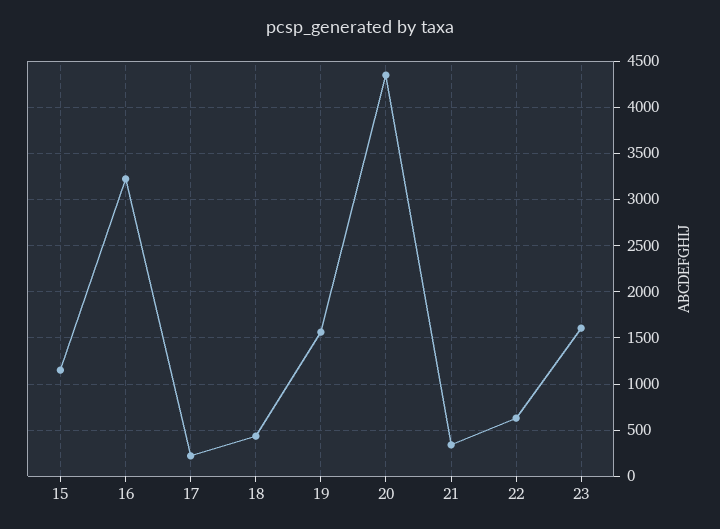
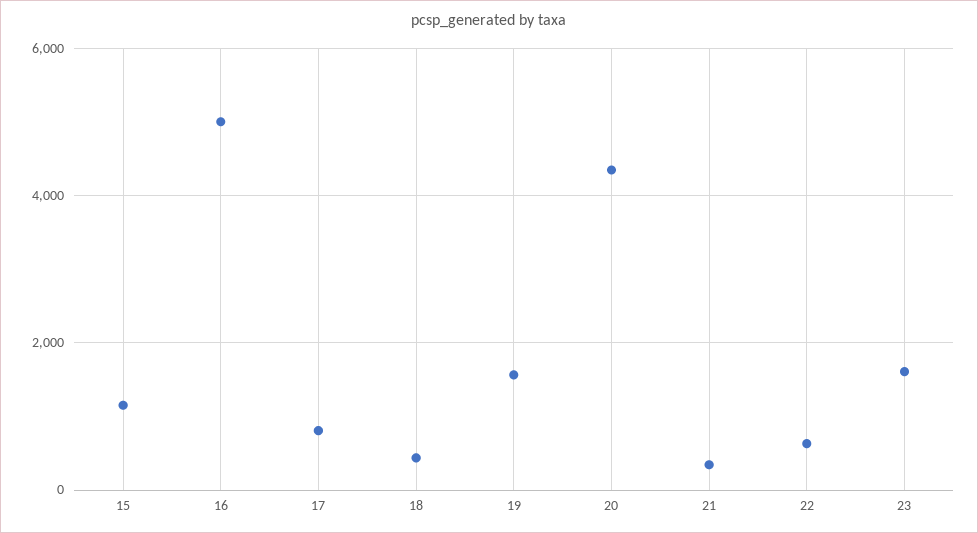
16: 3200 -> 5000
17: 200 -> 800

